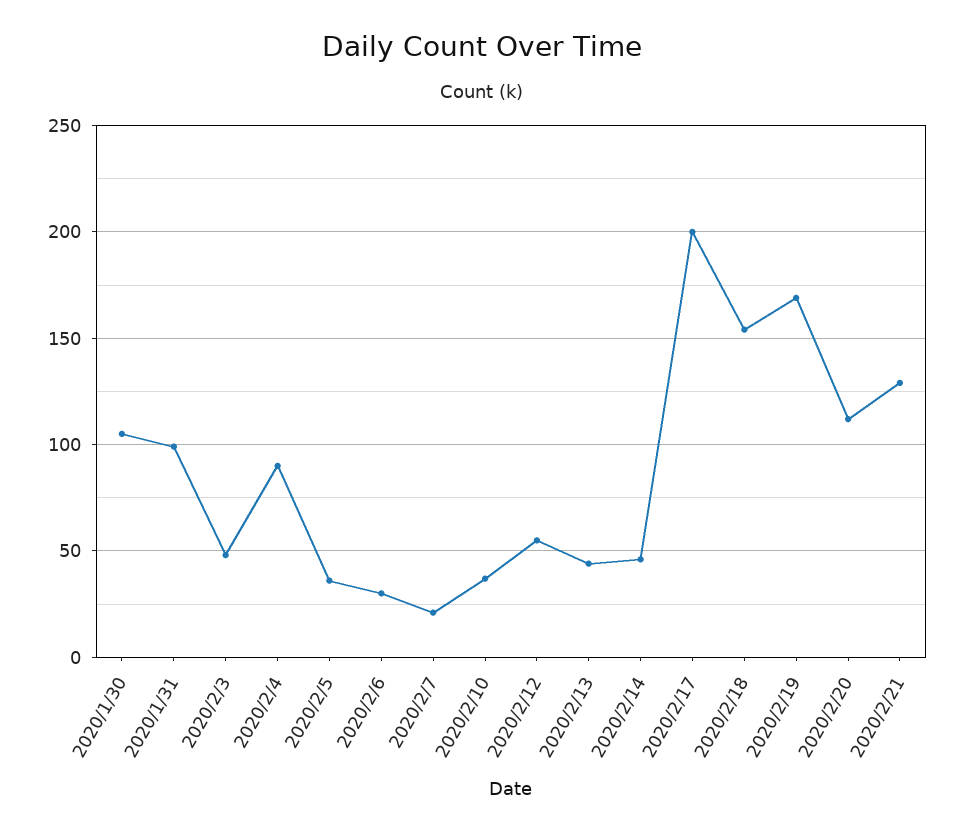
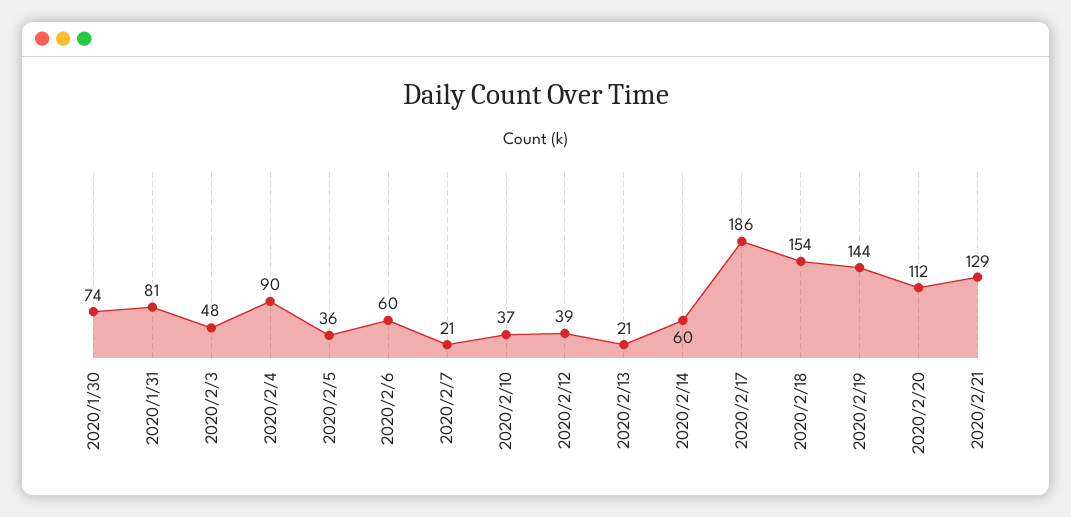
2020/1/30: 105 -> 74
2020/1/31: 100 -> 81
2020/2/6: 30 -> 60
2020/2/12: 55 -> 39
2020/2/13: 45 -> 21
2020/2/14: 45 -> 60
2020/2/17: 200 -> 186
2020/2/19: 170 -> 144

